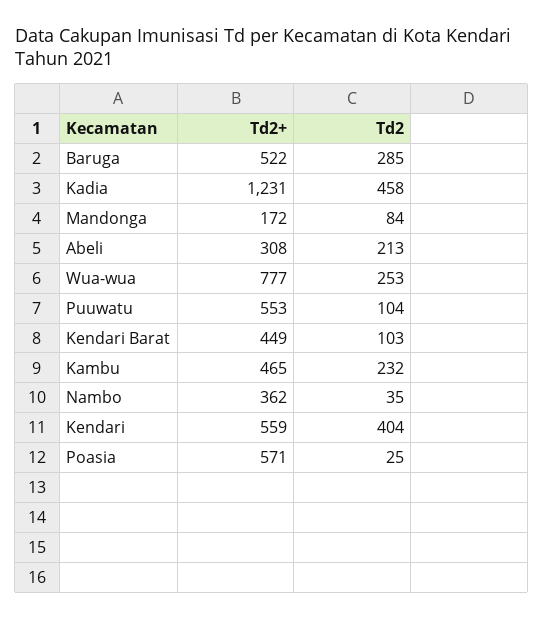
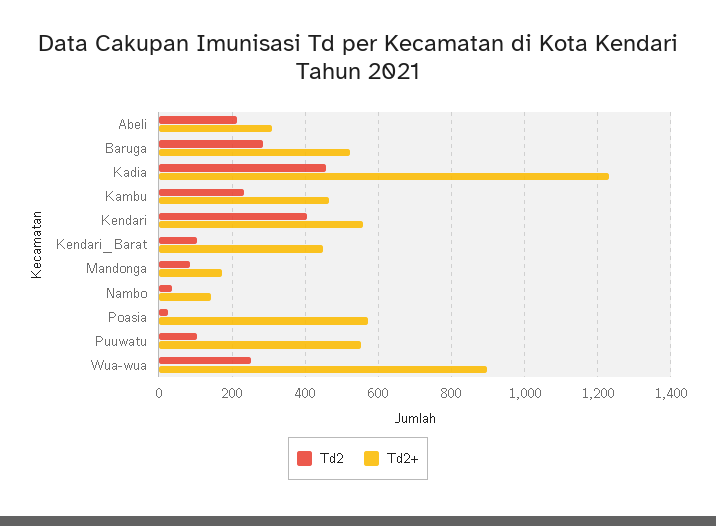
Td2+, Wua-wua: 777 -> 900
Td2+, Nambo: 362 -> 140

